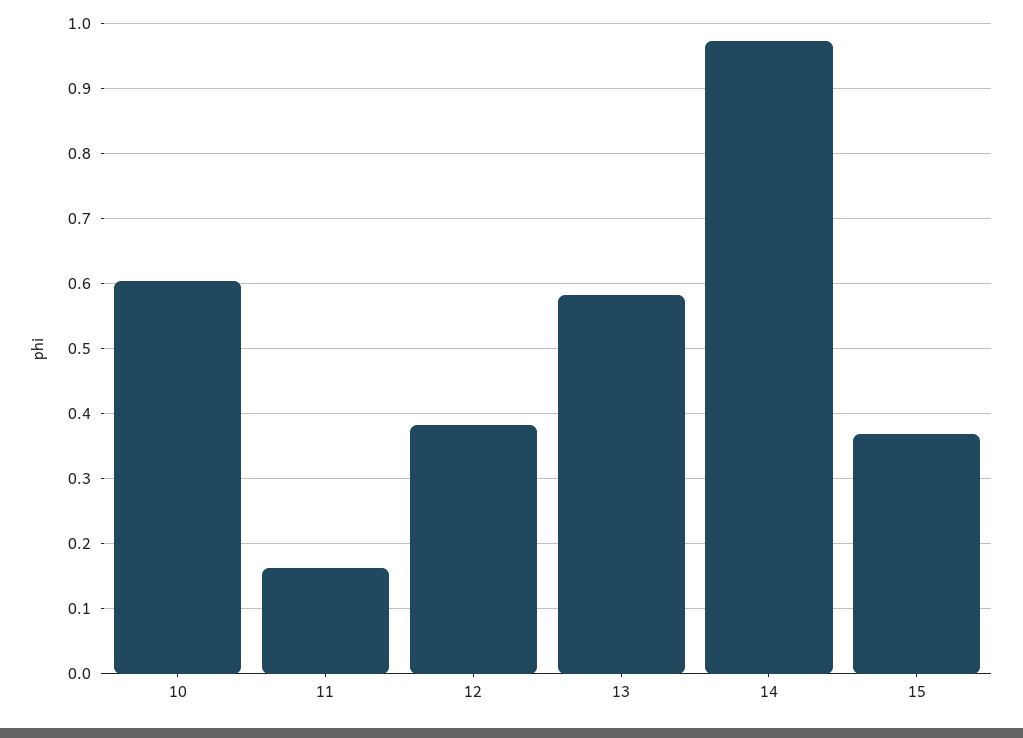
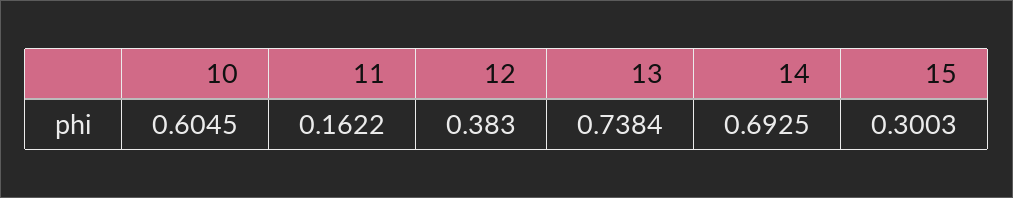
13: 0.58 -> 0.7384
14: 0.97 -> 0.6925
15: 0.37 -> 0.3003

